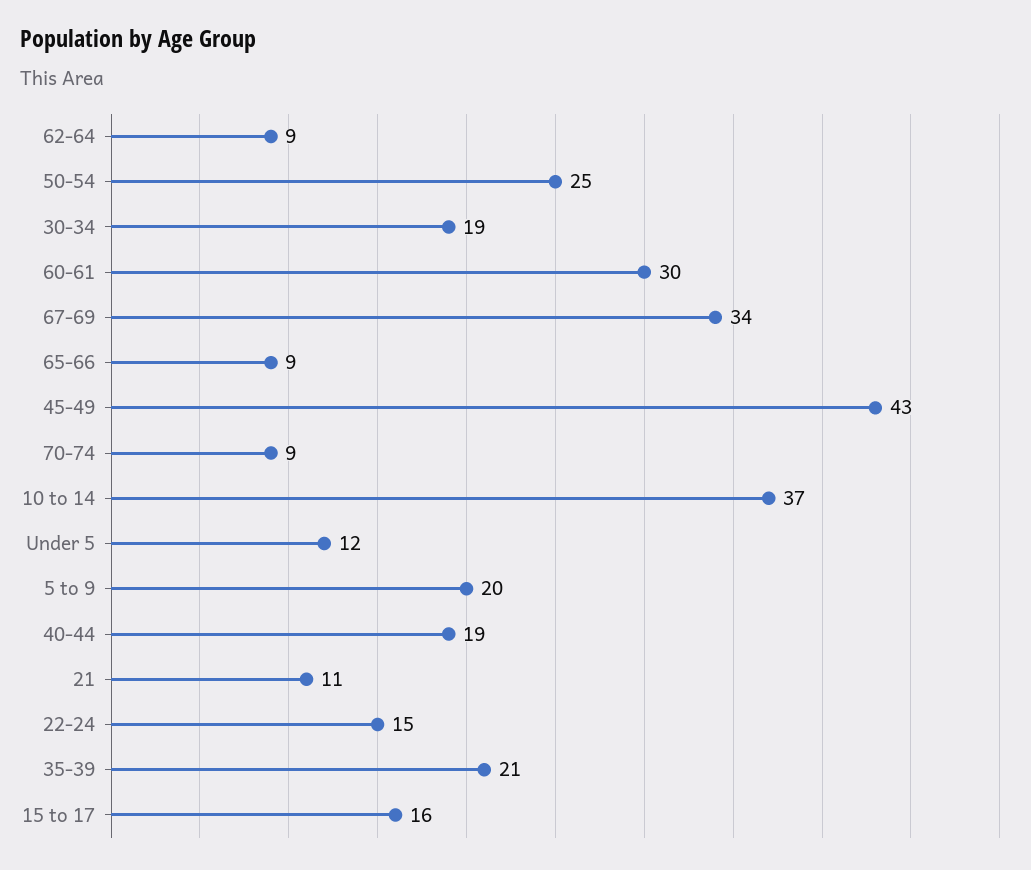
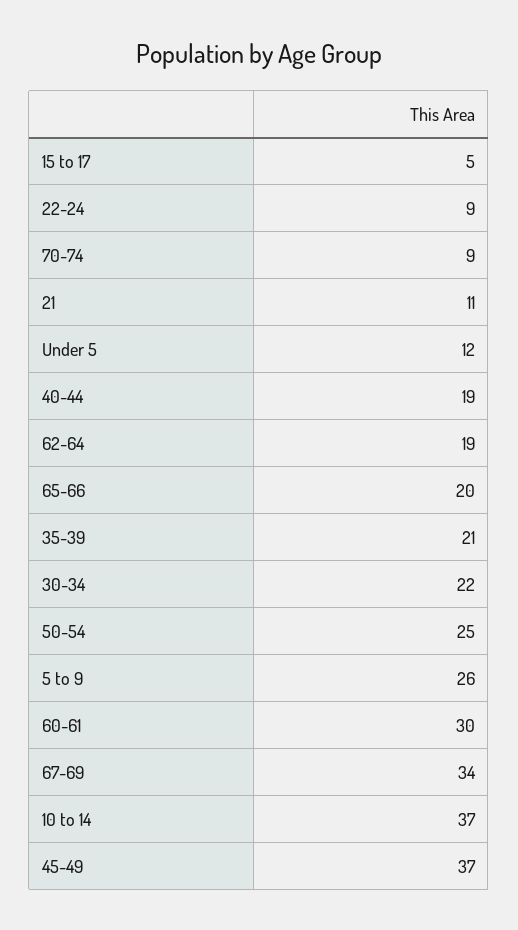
62-64: 9 -> 19
30-34: 19 -> 22
65-66: 9 -> 20
45-49: 43 -> 37
5 to 9: 20 -> 26
22-24: 15 -> 9
15 to 17: 16 -> 5

